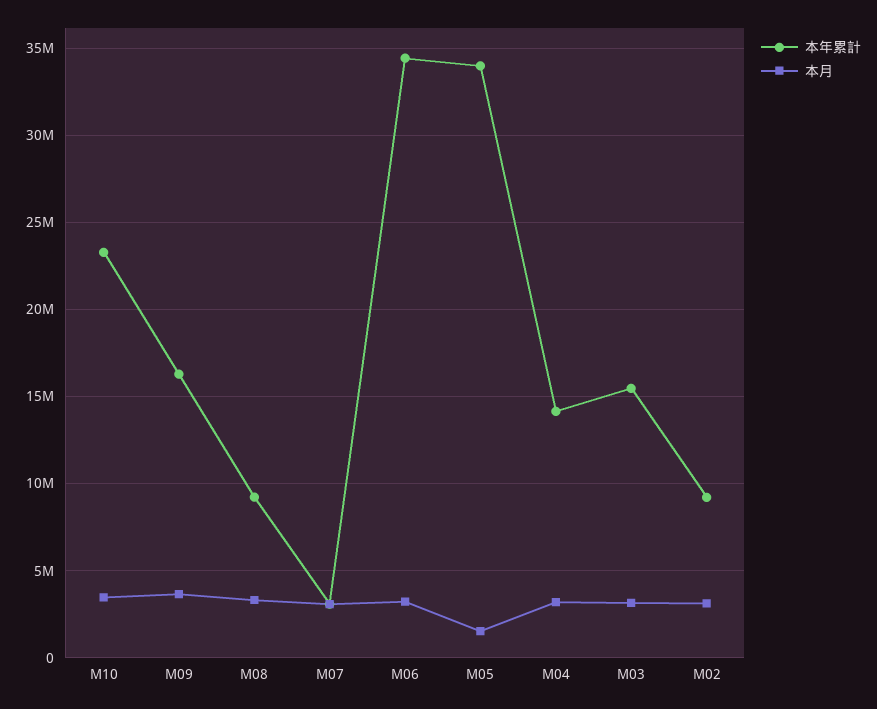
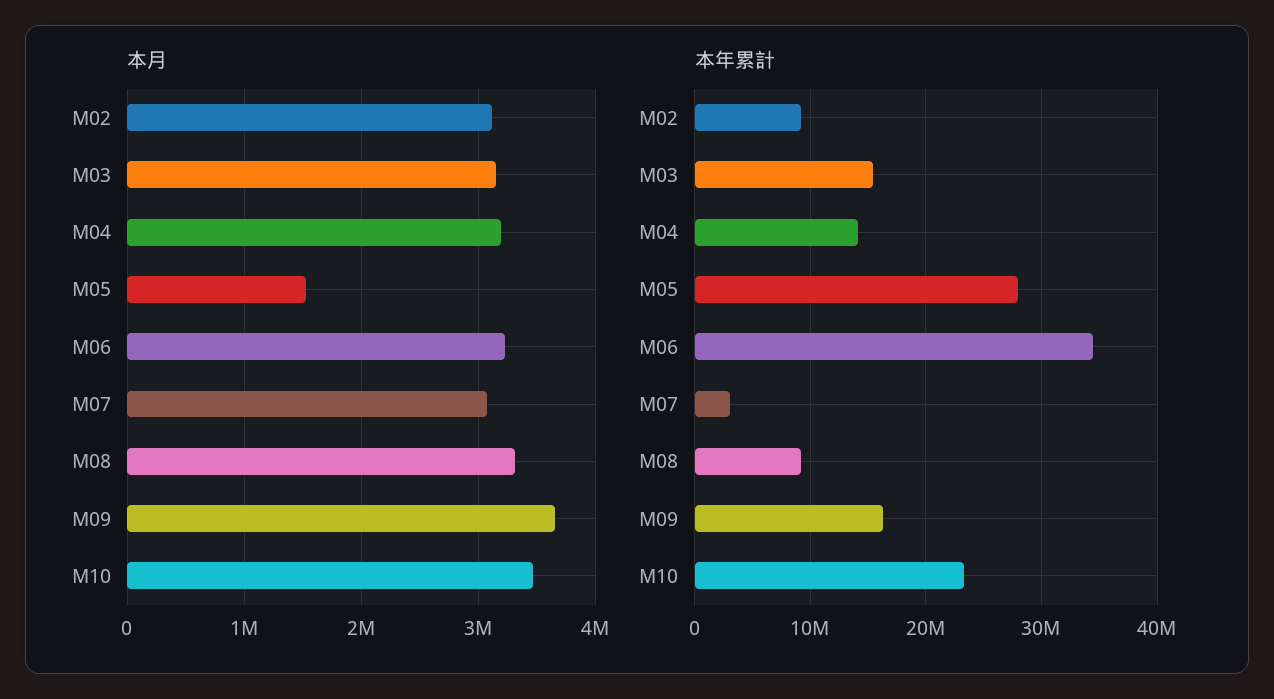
本年累計, M05: 34000000 -> 28000000

